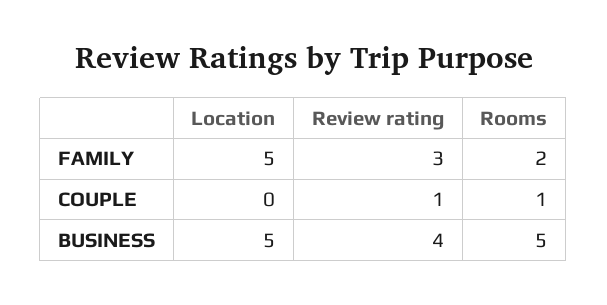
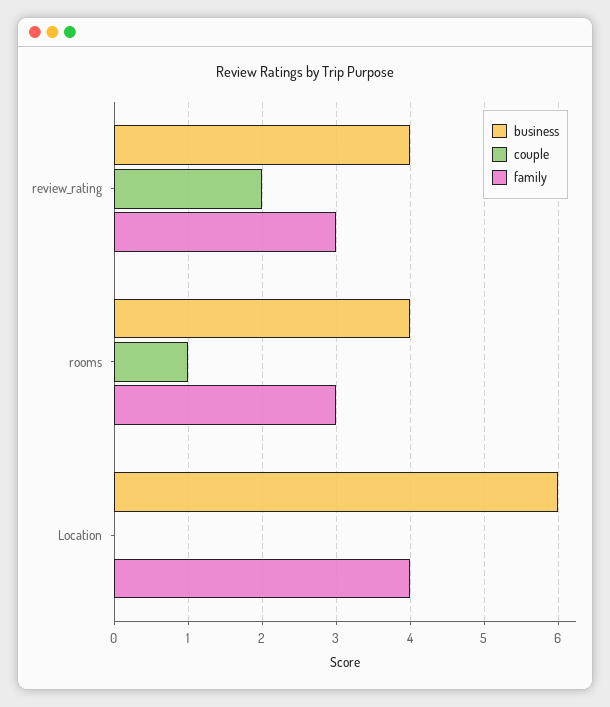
FAMILY, Location: 5 -> 4
FAMILY, Rooms: 2 -> 3
COUPLE, Review rating: 1 -> 2
BUSINESS, Location: 5 -> 6
BUSINESS, Rooms: 5 -> 4

